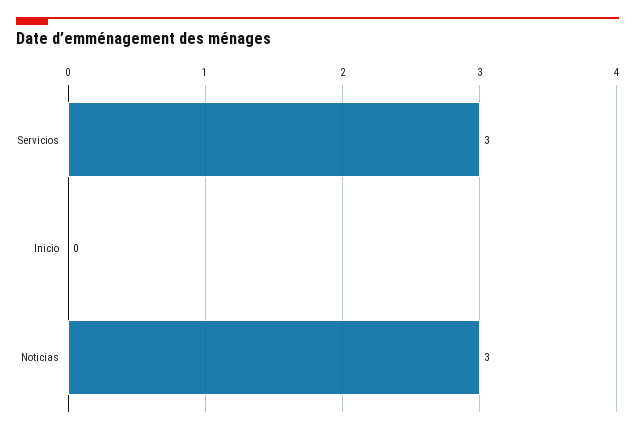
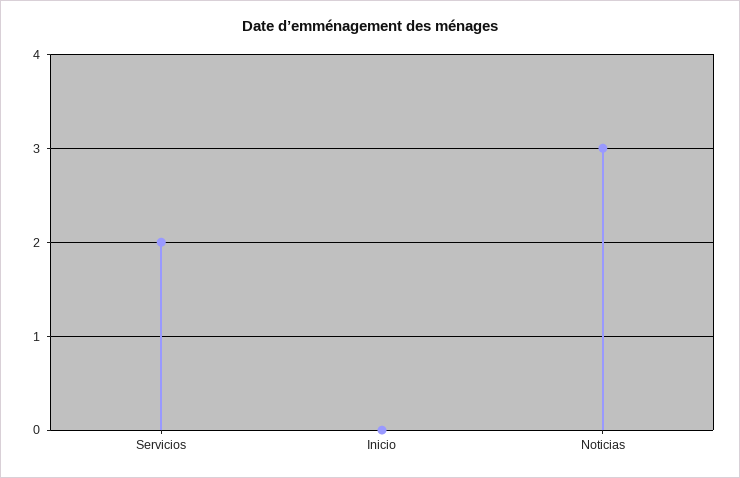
Servicios: 3 -> 2

